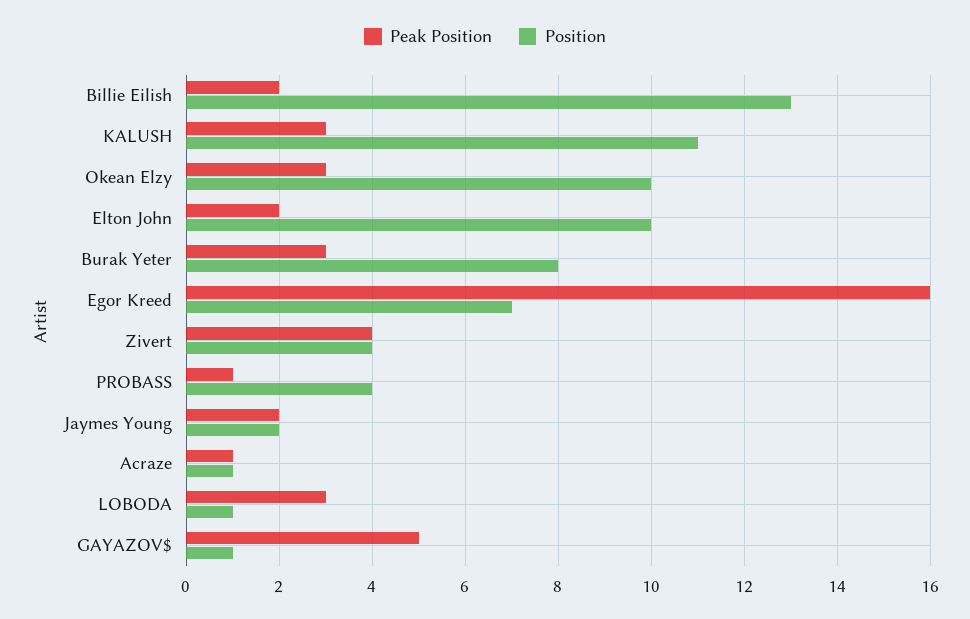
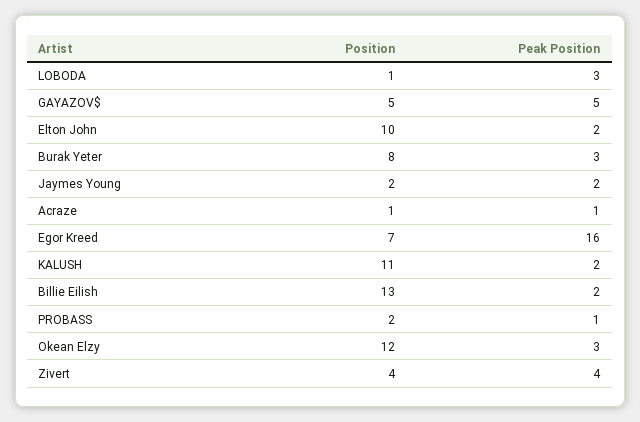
Peak Position, KALUSH: 3 -> 2
Position, Okean Elzy: 10 -> 12
Position, PROBASS: 4 -> 2
Position, GAYAZOV$: 1 -> 5

